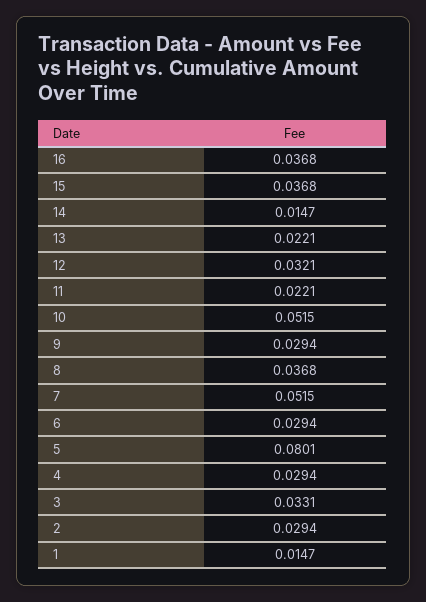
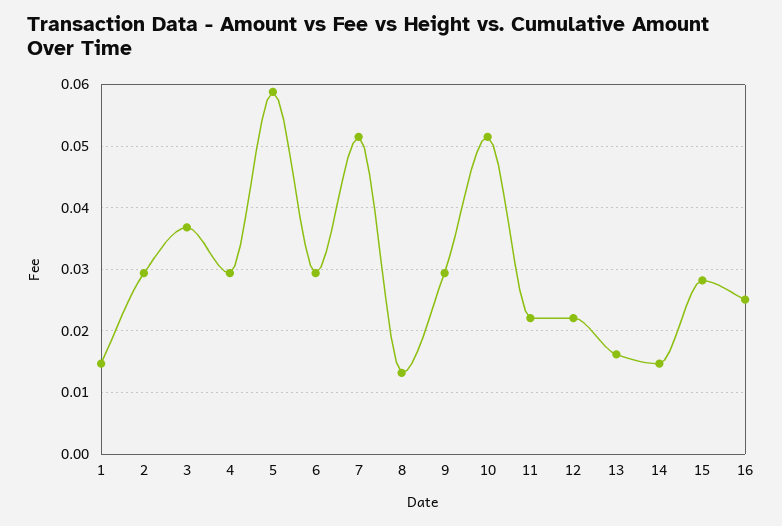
16: 0.0368 -> 0.025
15: 0.0368 -> 0.028
13: 0.0221 -> 0.016
12: 0.0321 -> 0.022
8: 0.0368 -> 0.013
5: 0.0801 -> 0.059
3: 0.0331 -> 0.037

